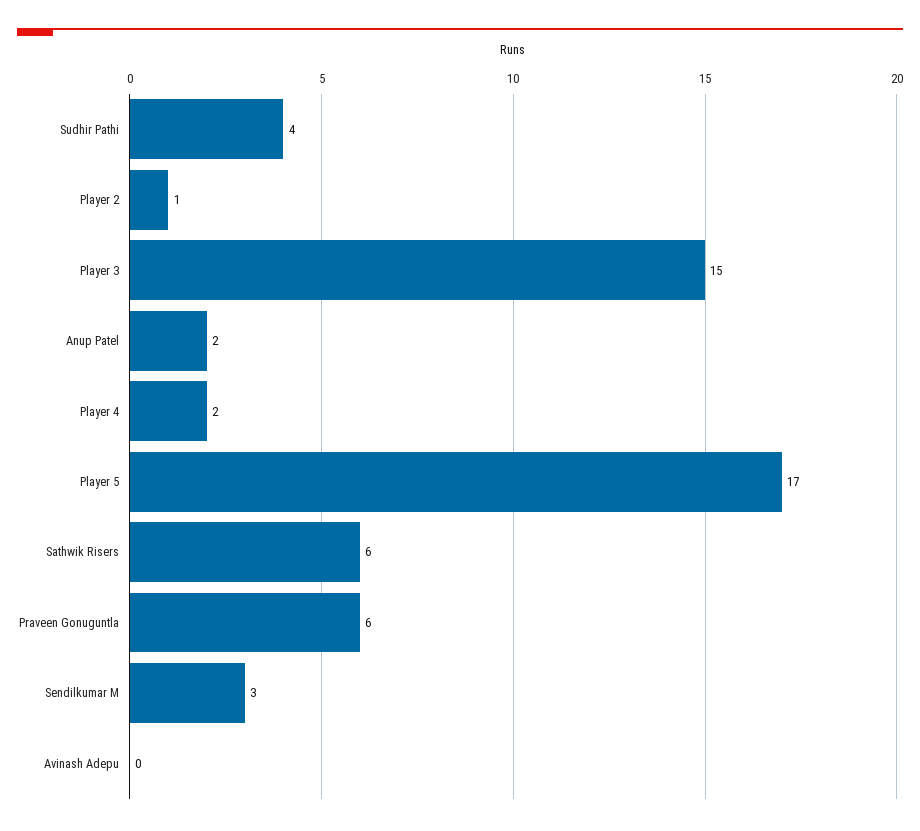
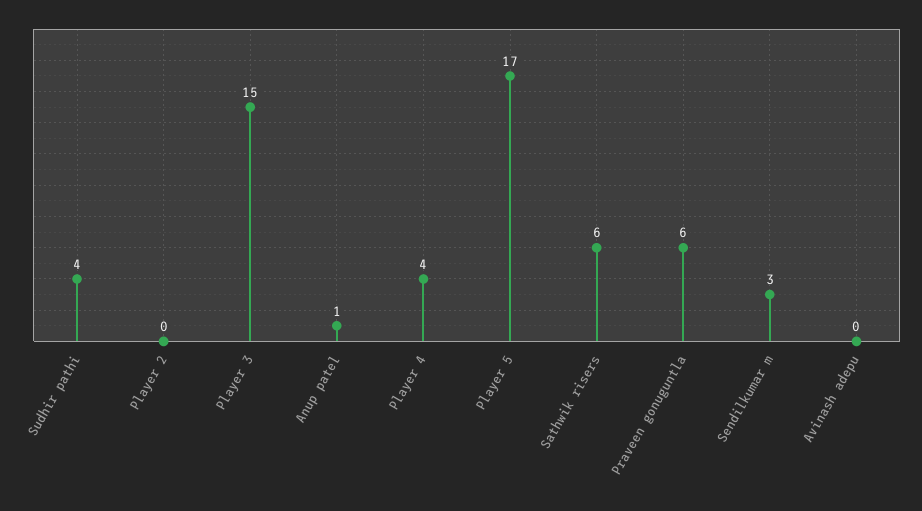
Player 2: 1 -> 0
Anup Patel: 2 -> 1
Player 4: 2 -> 4

